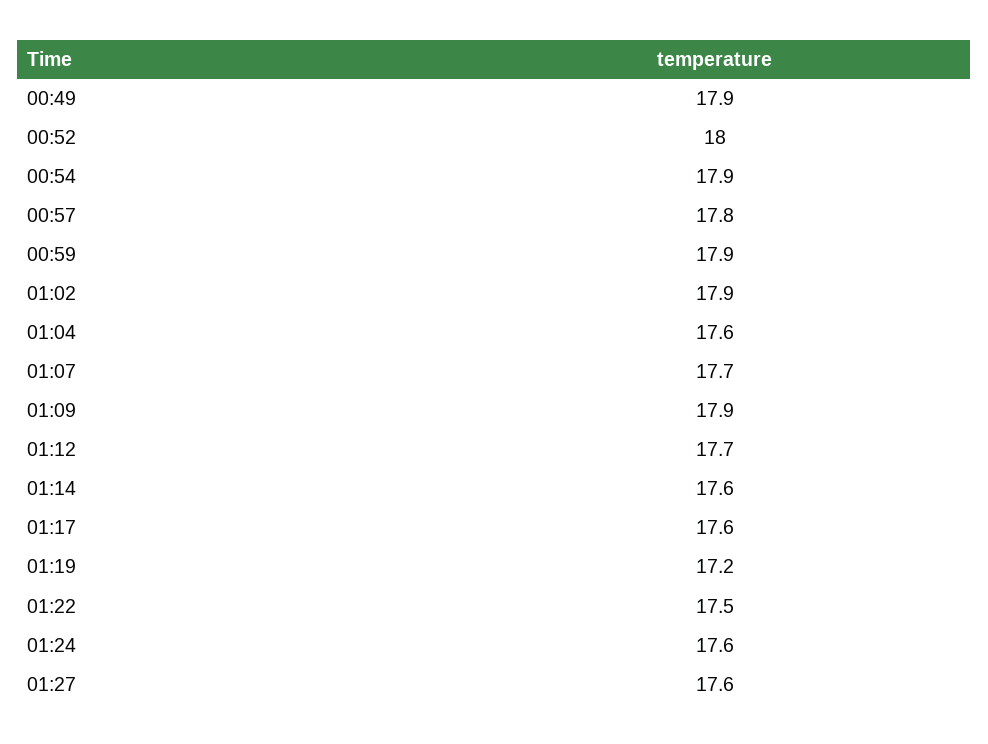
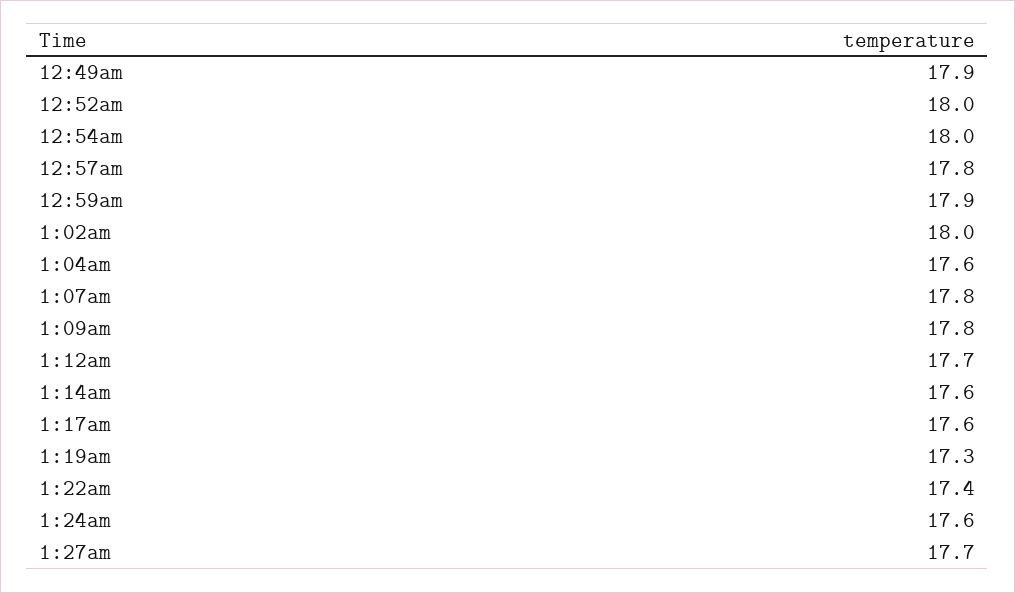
00:54: 17.9 -> 18
01:02: 17.9 -> 18
01:07: 17.7 -> 17.8
01:09: 17.9 -> 17.8
01:19: 17.2 -> 17.3
01:22: 17.5 -> 17.4
01:27: 17.6 -> 17.7

